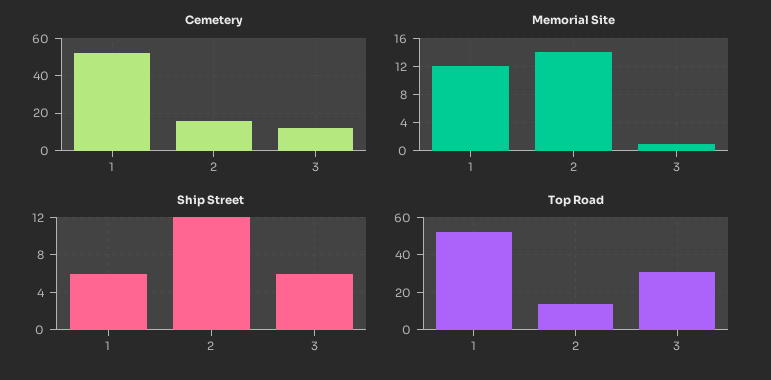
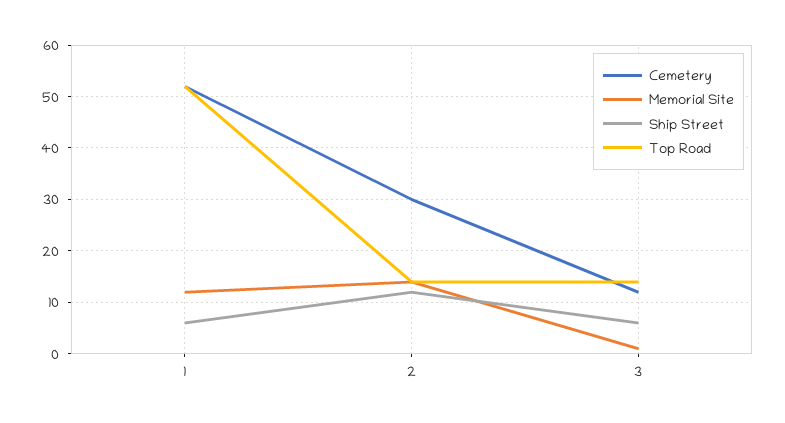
Cemetery, 2: 15 -> 30
Top Road, 3: 30 -> 15

